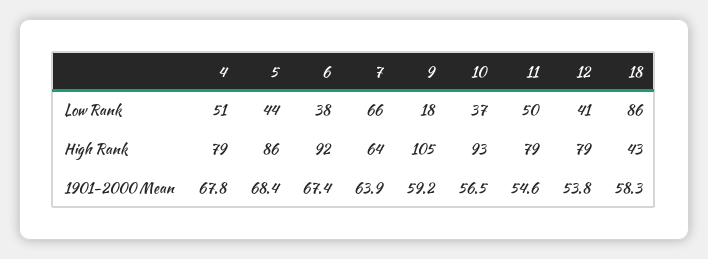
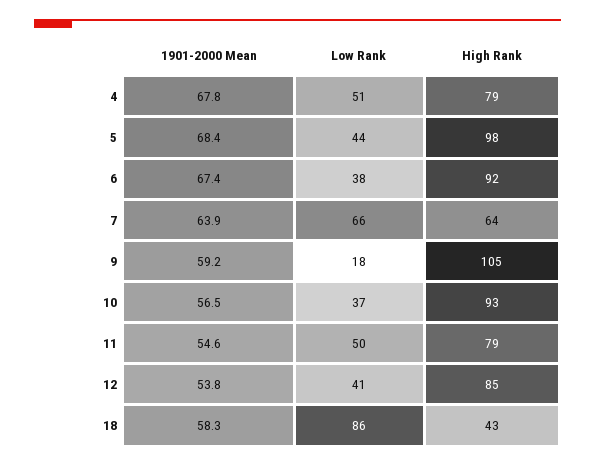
5, High Rank: 86 -> 98
12, High Rank: 79 -> 85

